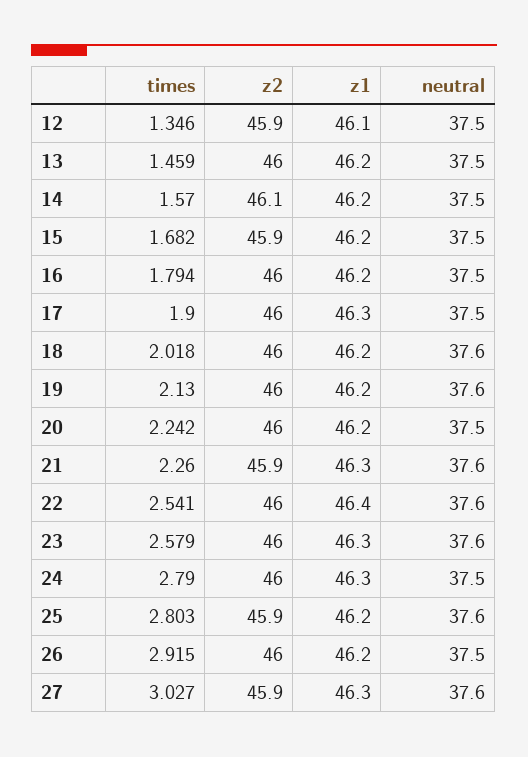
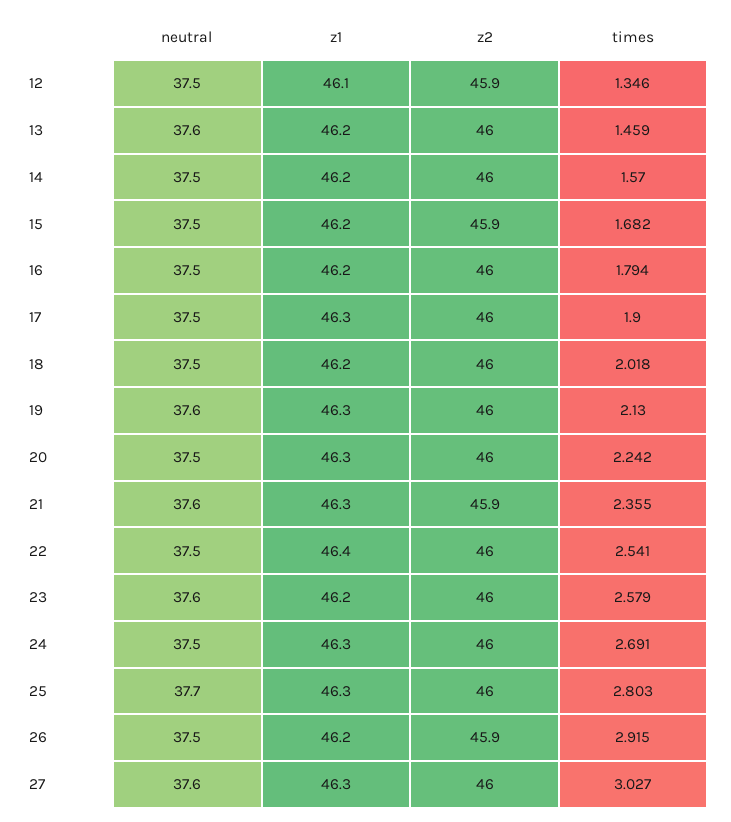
neutral, 13: 37.5 -> 37.6
z2, 14: 46.1 -> 46
neutral, 18: 37.6 -> 37.5
z1, 19: 46.2 -> 46.3
z1, 20: 46.2 -> 46.3
times, 21: 2.26 -> 2.355
neutral, 22: 37.6 -> 37.5
z1, 23: 46.3 -> 46.2
times, 24: 2.79 -> 2.691
z2, 25: 45.9 -> 46
z1, 25: 46.2 -> 46.3
neutral, 25: 37.6 -> 37.7
z2, 26: 46 -> 45.9
z2, 27: 45.9 -> 46

